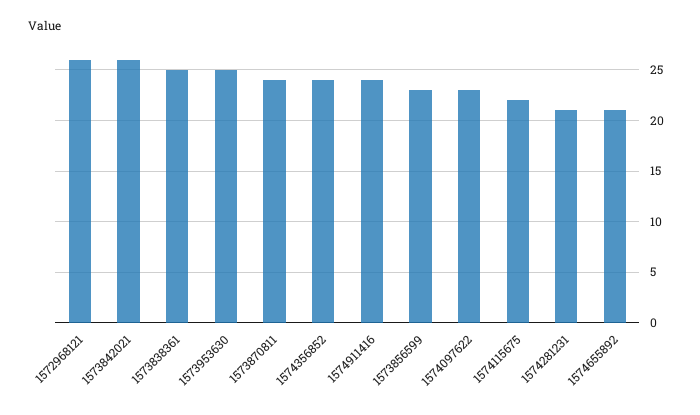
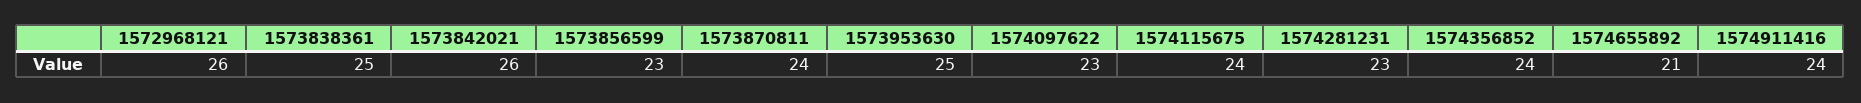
1574115675: 22 -> 24
1574281231: 21 -> 23

